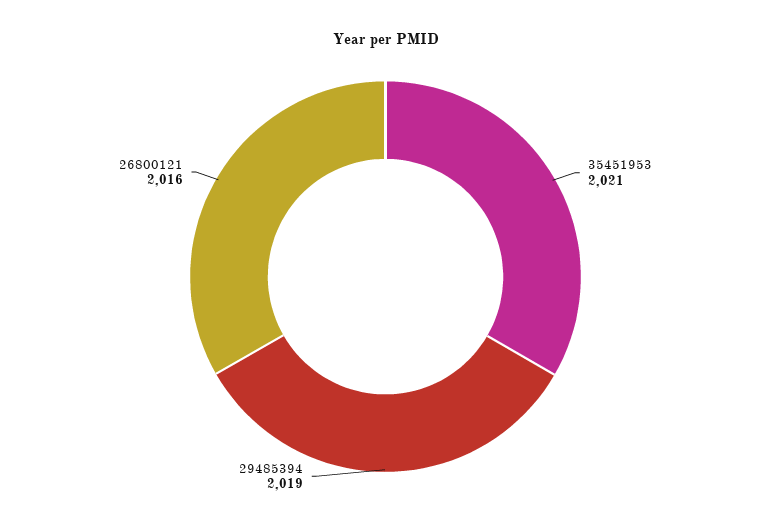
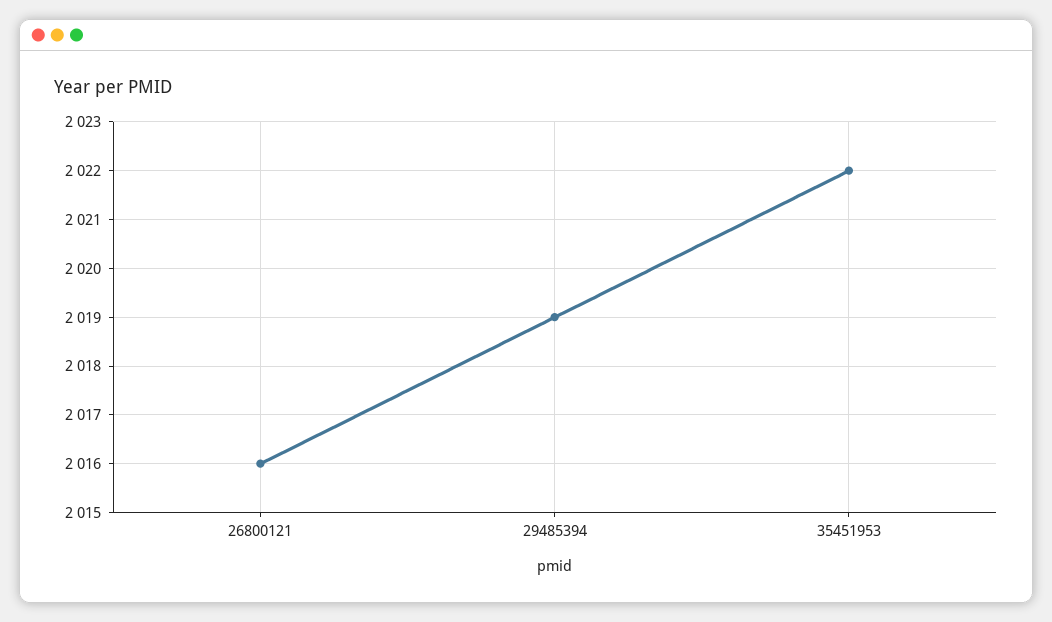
35451953: 2021 -> 2022

